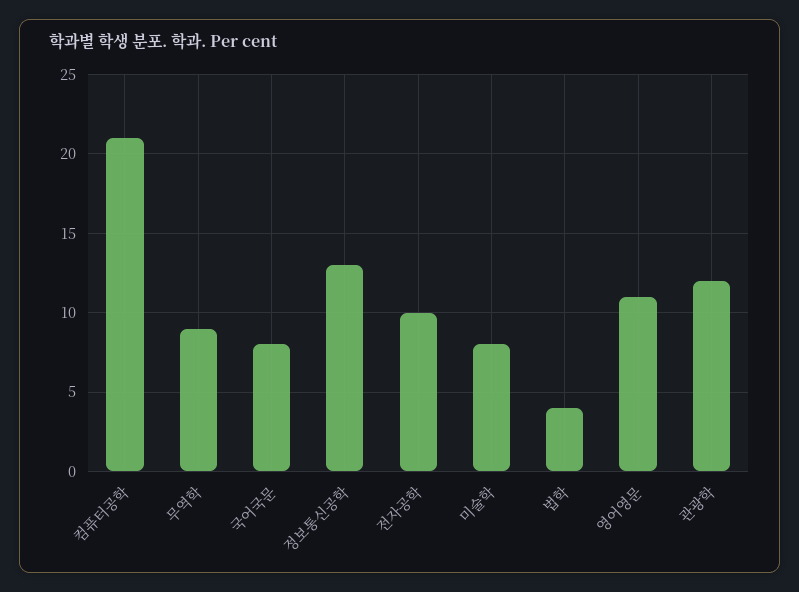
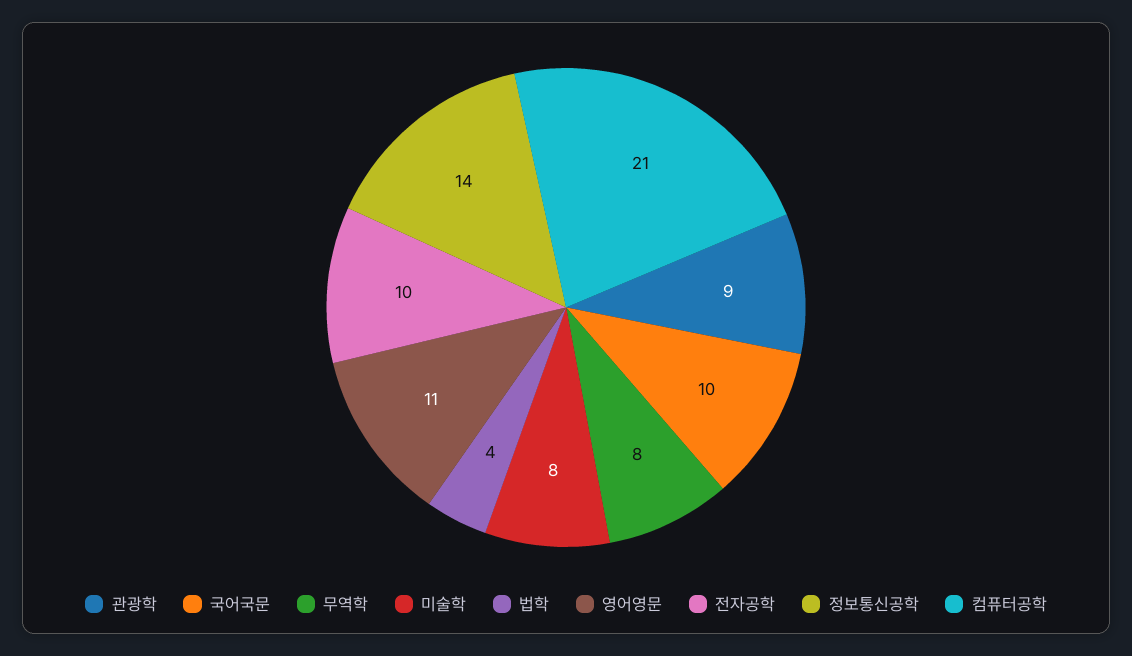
무역학: 9 -> 8
국어국문: 8 -> 10
정보통신공학: 13 -> 14
관광학: 12 -> 9

